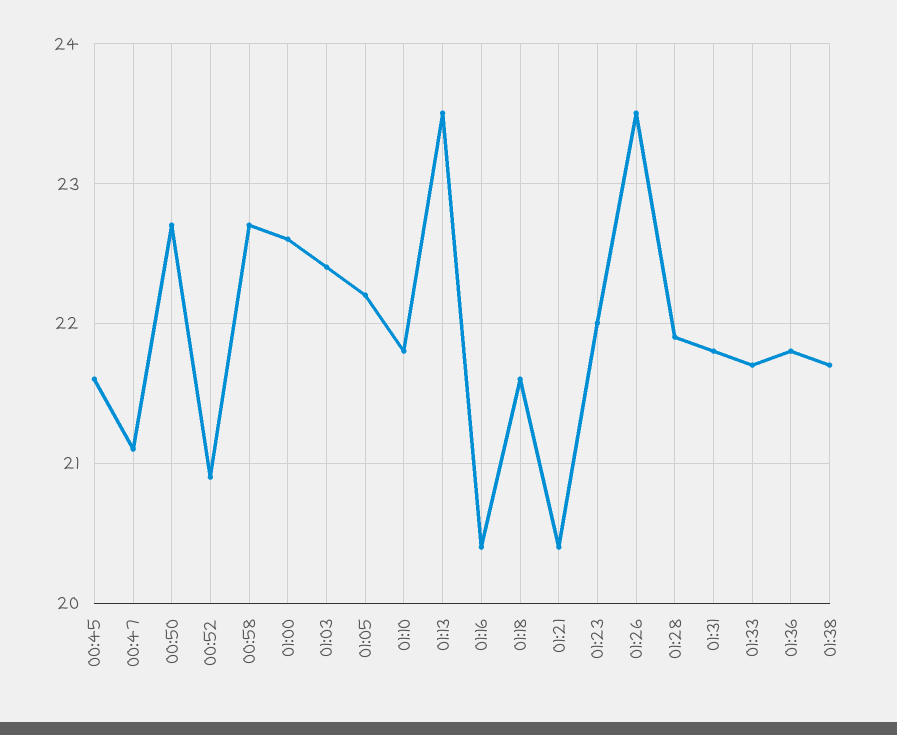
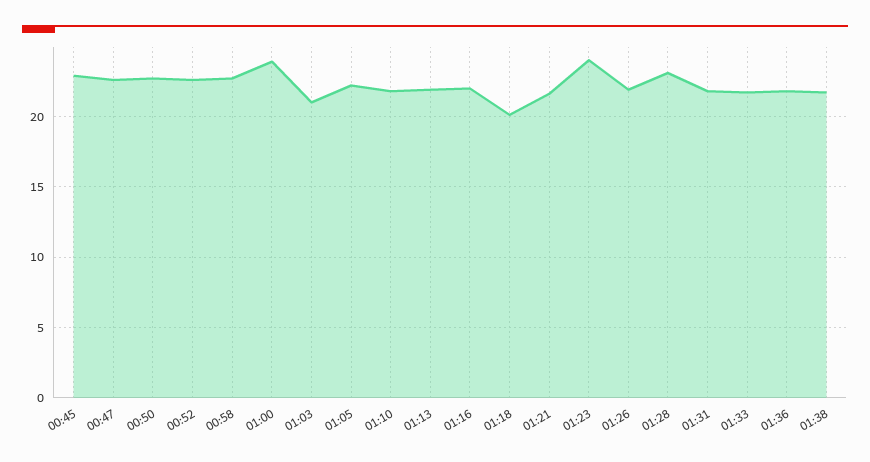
00:45: 21.6 -> 23
00:47: 21.1 -> 22.5
00:52: 20.9 -> 22.5
01:00: 22.6 -> 24
01:03: 22.4 -> 21
01:13: 23.5 -> 22
01:16: 20.4 -> 22
01:18: 21.6 -> 20
01:21: 20.4 -> 21.5
01:23: 22 -> 24
01:26: 23.5 -> 22
01:28: 21.9 -> 23

